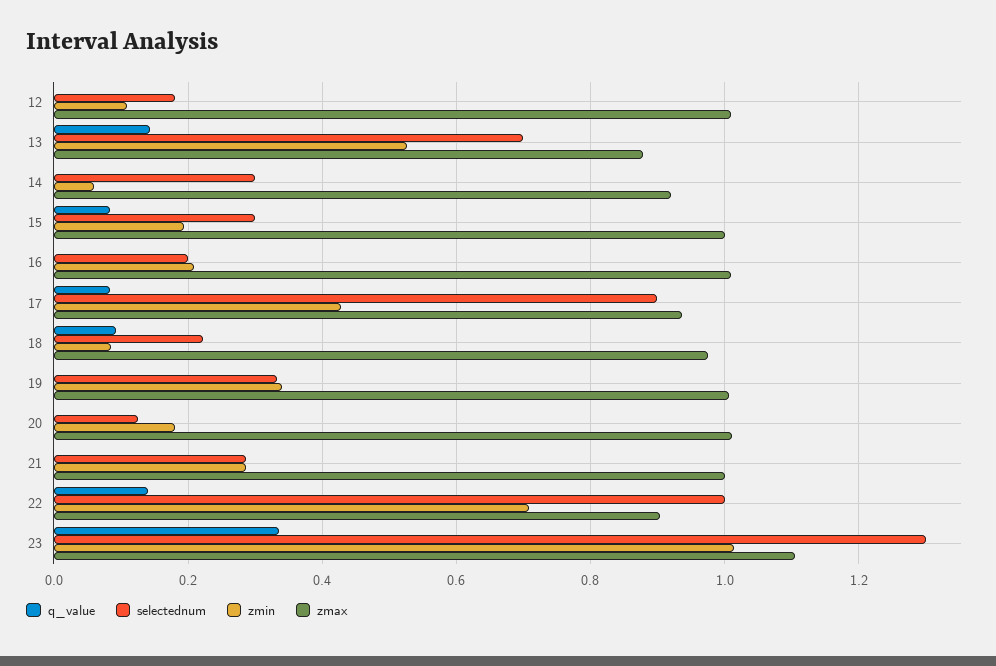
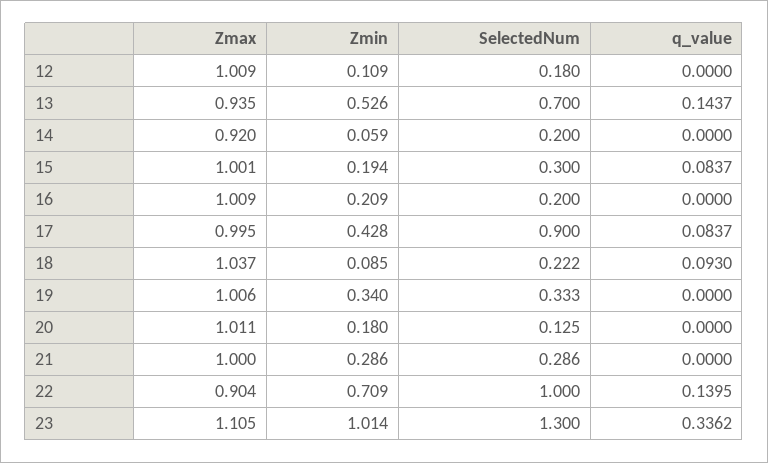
zmax, 13: 0.88 -> 0.935
selectednum, 14: 0.3 -> 0.2
zmax, 17: 0.94 -> 0.995
zmax, 18: 0.98 -> 1.037

